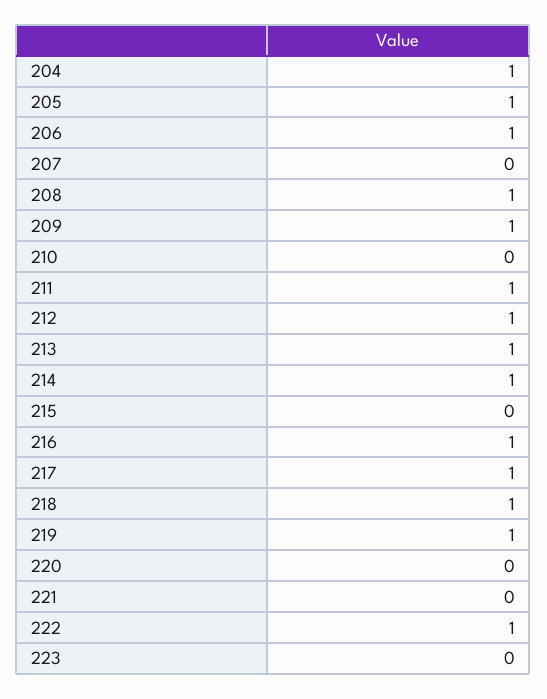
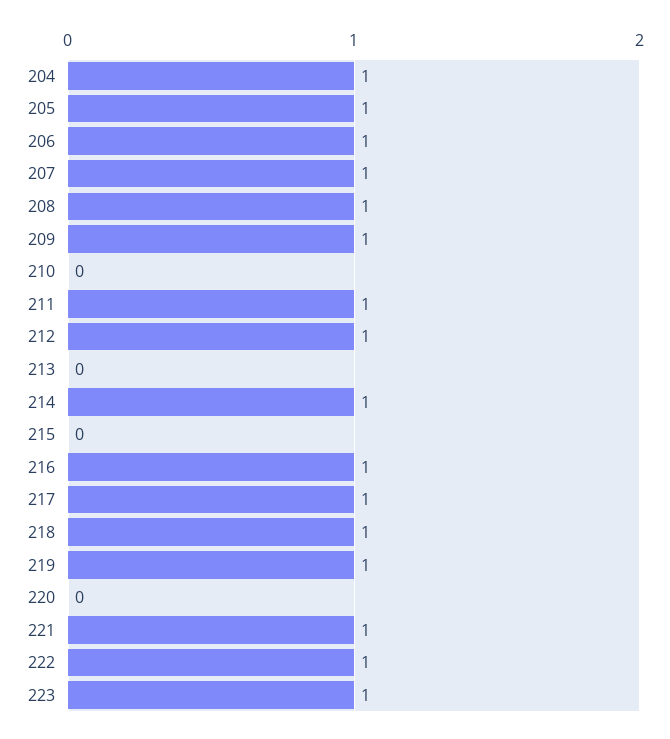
207: 0 -> 1
213: 1 -> 0
221: 0 -> 1
223: 0 -> 1

